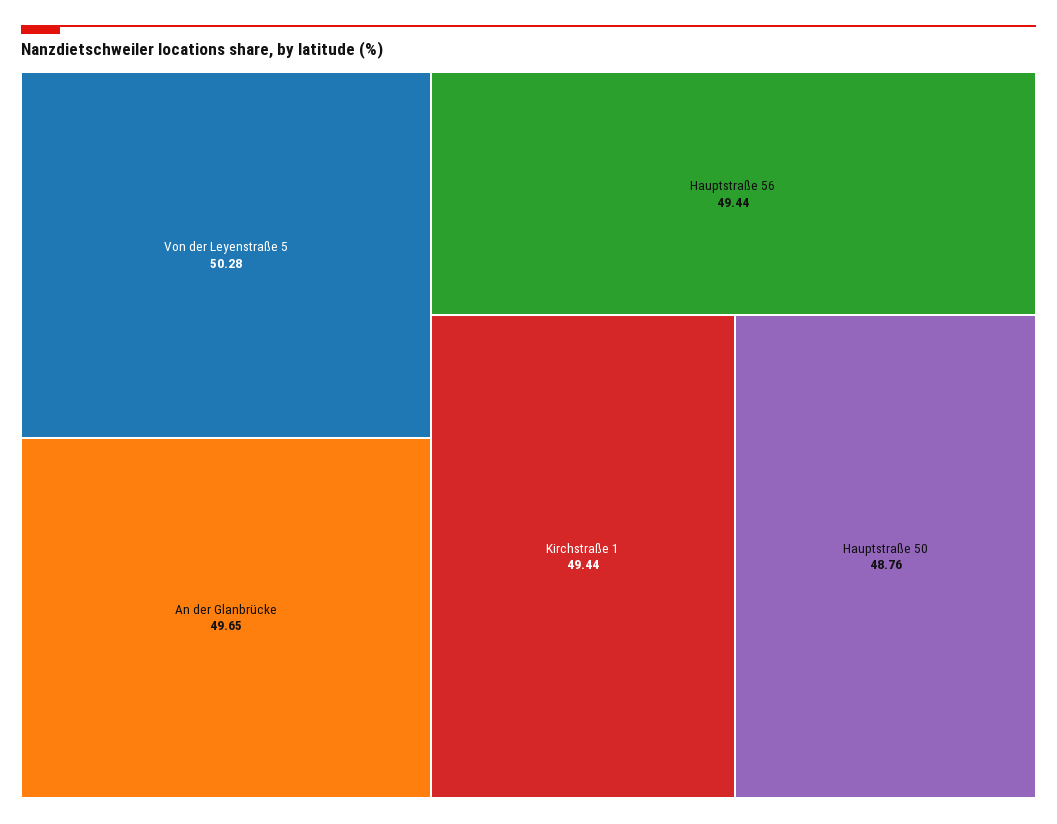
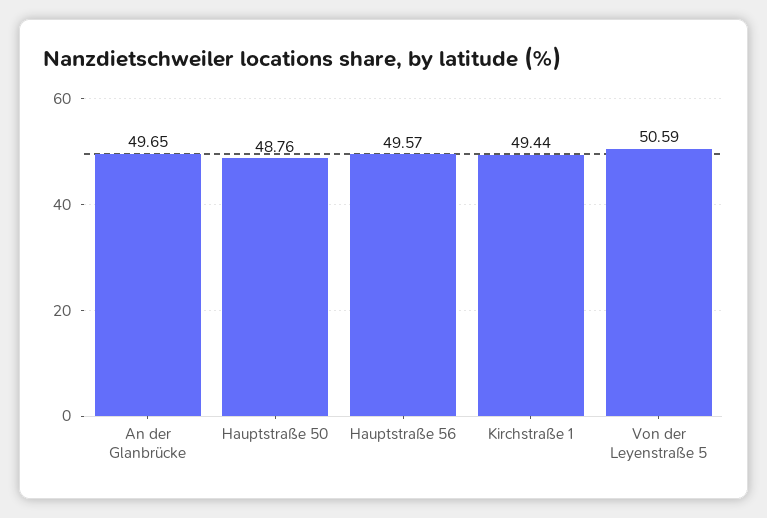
Von der Leyenstraße 5: 50.28 -> 50.59
Hauptstraße 56: 49.44 -> 49.57

